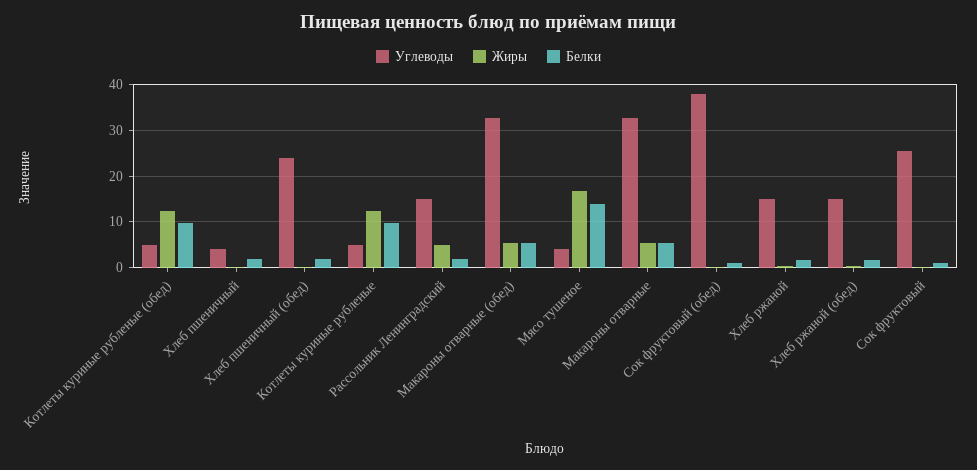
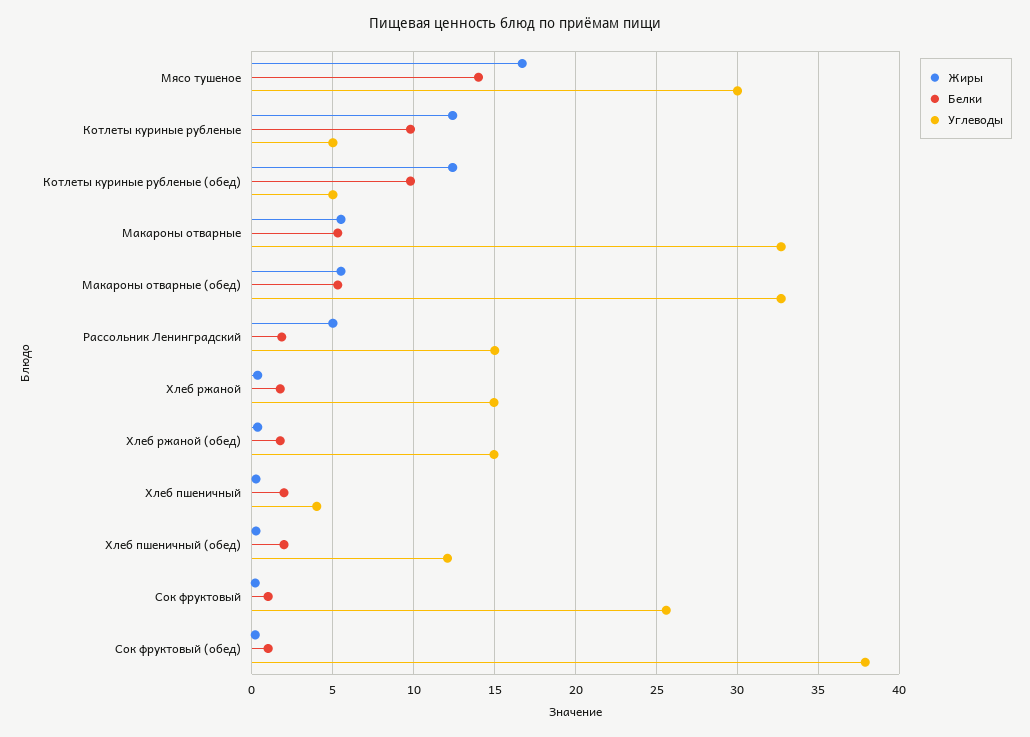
Углеводы, Хлеб пшеничный (обед): 24 -> 12
Углеводы, Мясо тушеное: 4 -> 30

